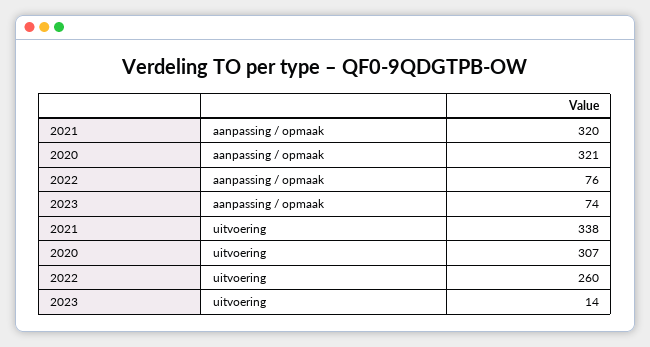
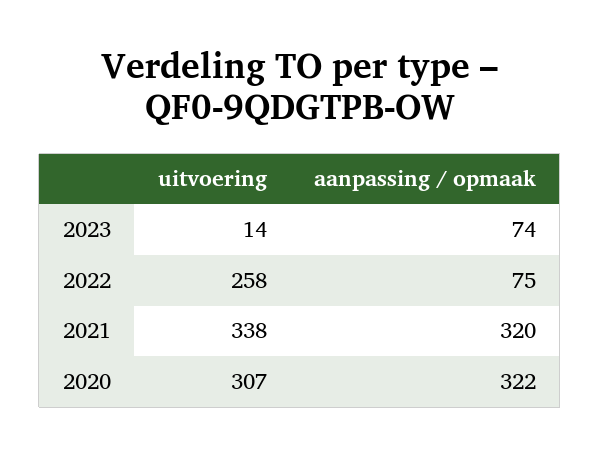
2020, aanpassing / opmaak: 321 -> 322
2022, aanpassing / opmaak: 76 -> 75
2022, uitvoering: 260 -> 258

